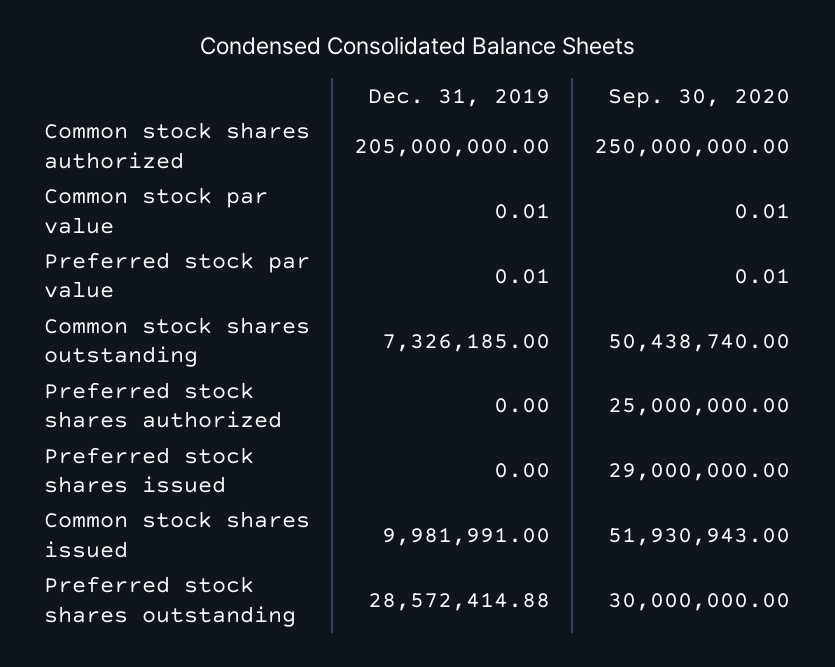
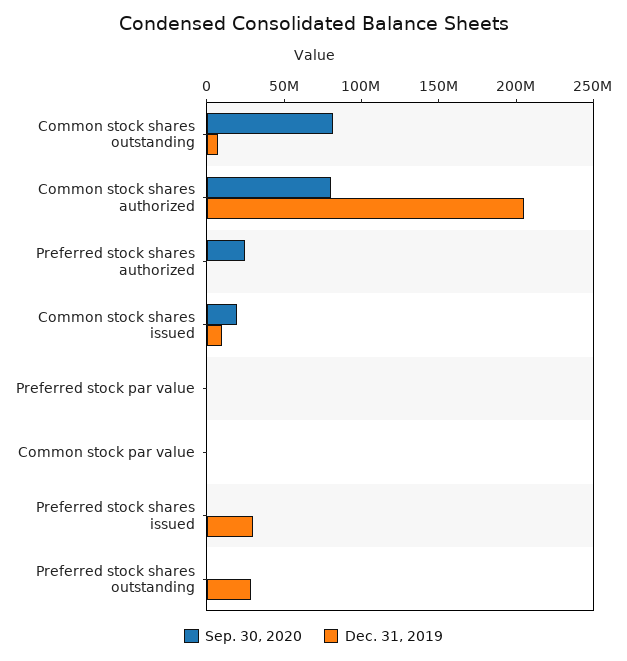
Sep. 30, 2020, Common stock shares authorized: 250000000 -> 80000000
Sep. 30, 2020, Common stock shares outstanding: 50438740 -> 80000000
Dec. 31, 2019, Preferred stock shares issued: 0 -> 30000000
Sep. 30, 2020, Preferred stock shares issued: 29000000 -> 0
Sep. 30, 2020, Common stock shares issued: 51930943 -> 20000000
Sep. 30, 2020, Preferred stock shares outstanding: 30000000 -> 0

